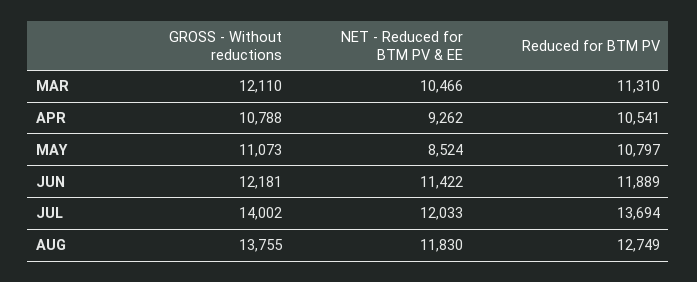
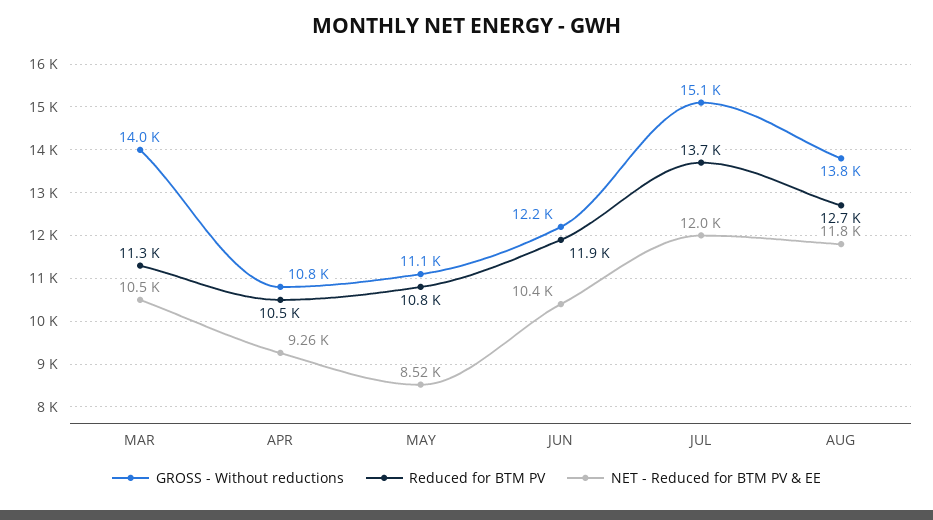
GROSS - Without reductions, MAR: 12110 -> 14000
NET - Reduced for BTM PV & EE, JUN: 11422 -> 10400
GROSS - Without reductions, JUL: 14002 -> 15100

